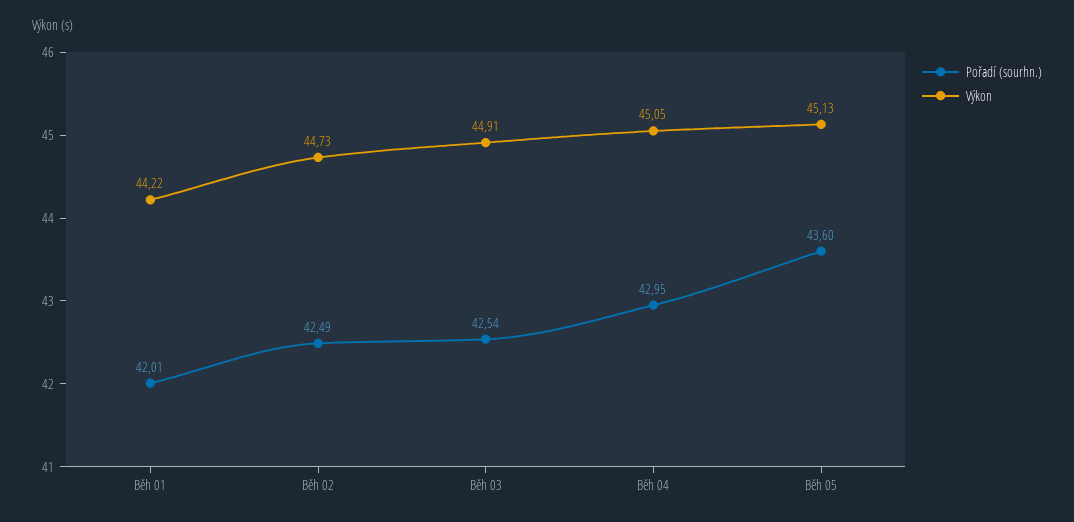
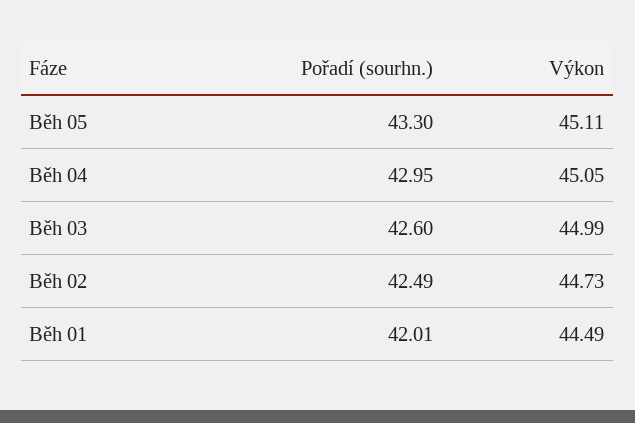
Výkon, Běh 01: 44.22 -> 44.49
Pořadí (sourhn.), Běh 03: 42.54 -> 42.6
Výkon, Běh 03: 44.91 -> 44.99
Pořadí (sourhn.), Běh 05: 43.6 -> 43.3
Výkon, Běh 05: 45.13 -> 45.11

